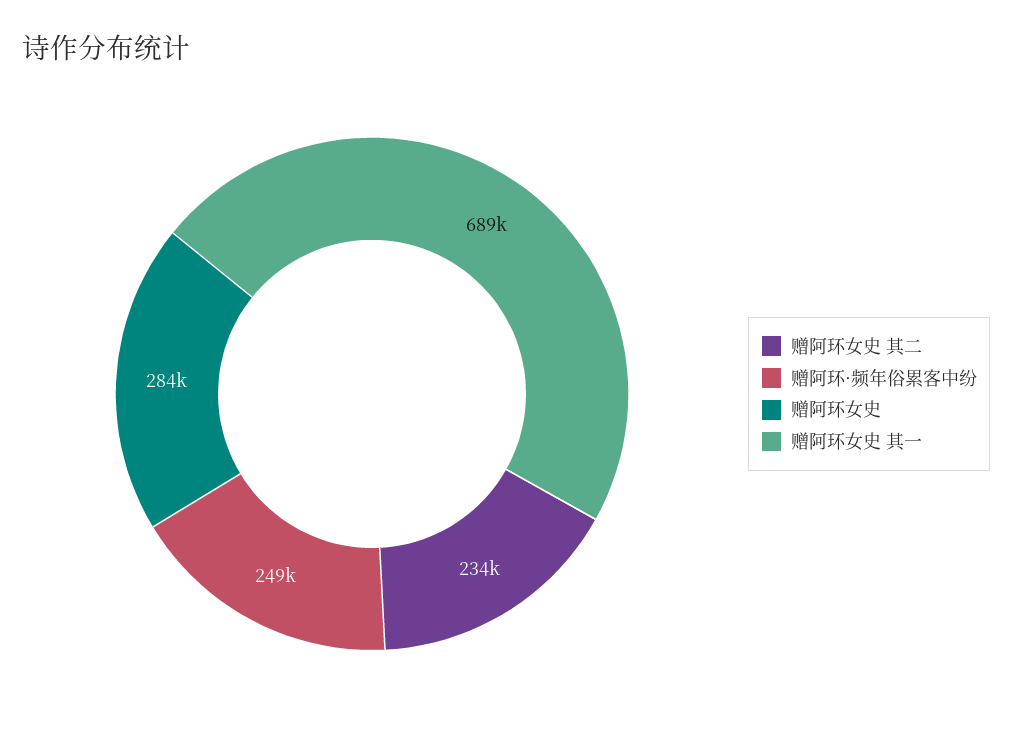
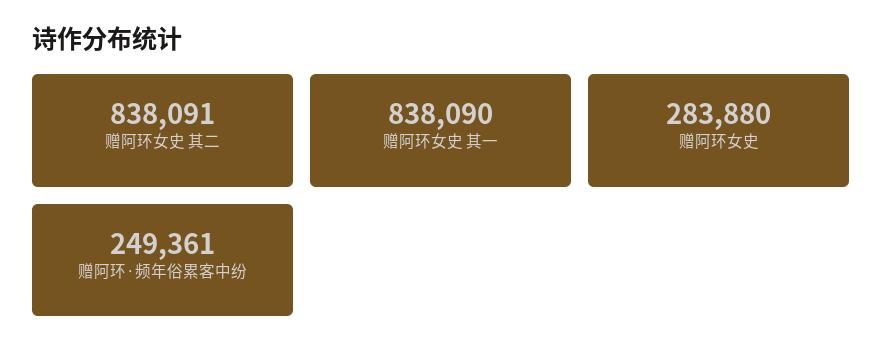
赠阿环女史 其二: 234000 -> 838091
赠阿环女史 其一: 689000 -> 838090

